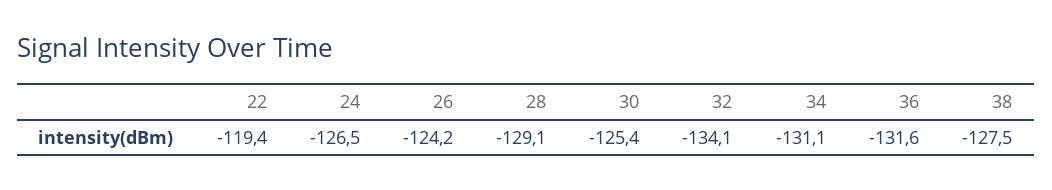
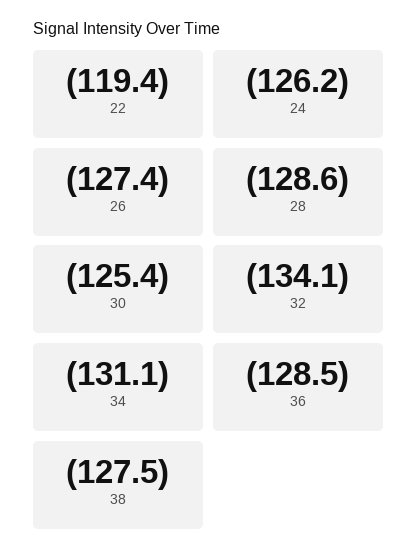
24: -126.5 -> -126.2
26: -124.2 -> -127.4
28: -129.1 -> -128.6
36: -131.6 -> -128.5

